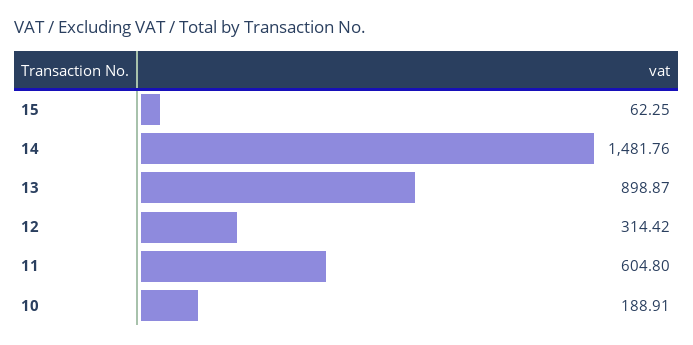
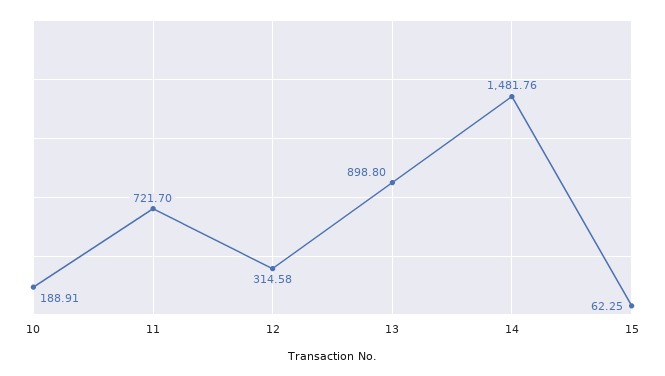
13: 898.87 -> 898.8
12: 314.42 -> 314.58
11: 604.8 -> 721.7

